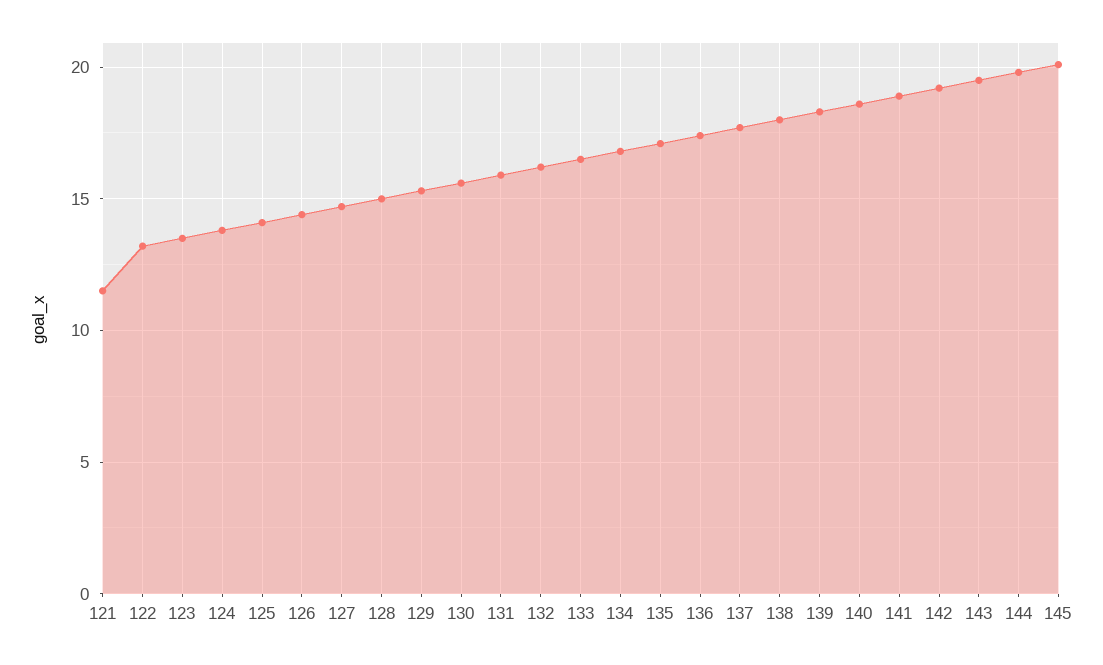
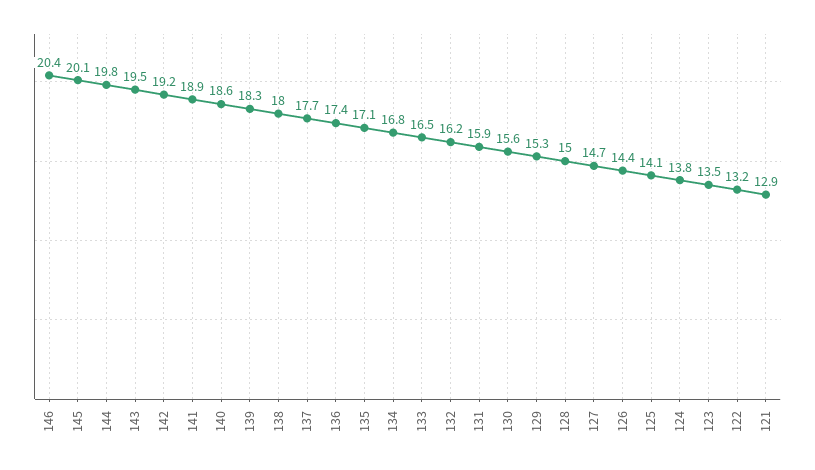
121: 11.5 -> 12.9
146: none -> 20.4

